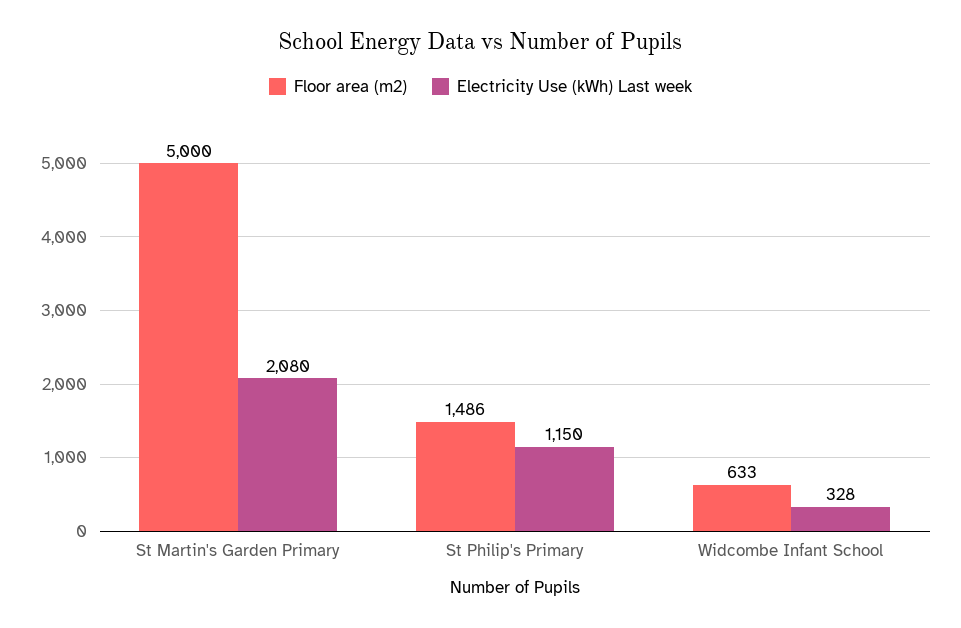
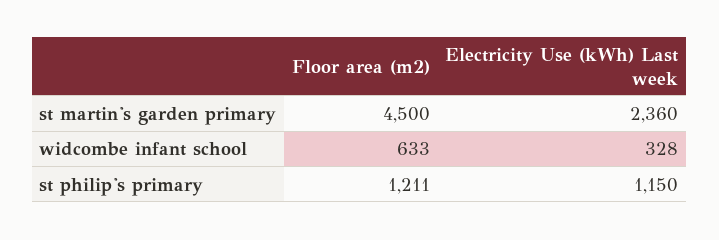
Floor area (m2), St Martin's Garden Primary: 5000 -> 4500
Electricity Use (kWh) Last week, St Martin's Garden Primary: 2080 -> 2360
Floor area (m2), St Philip's Primary: 1486 -> 1211

